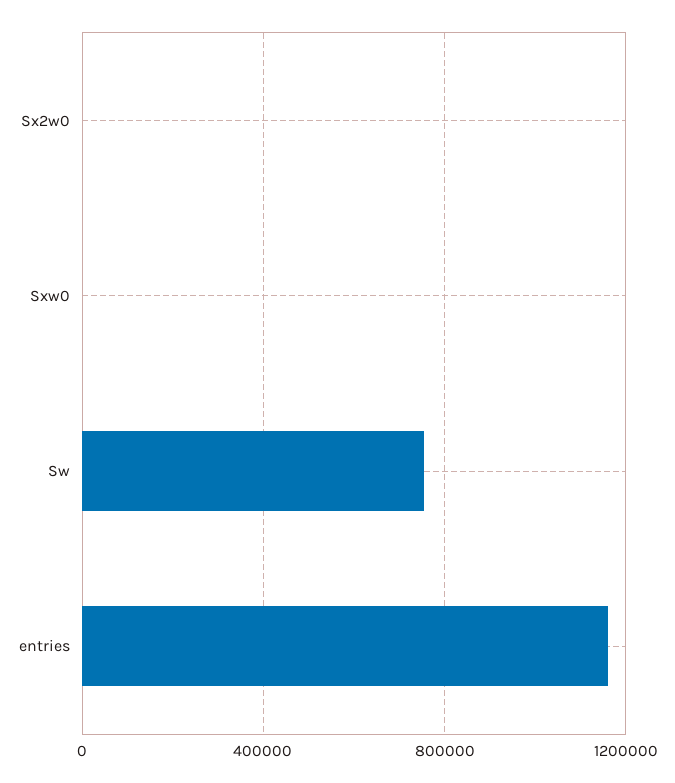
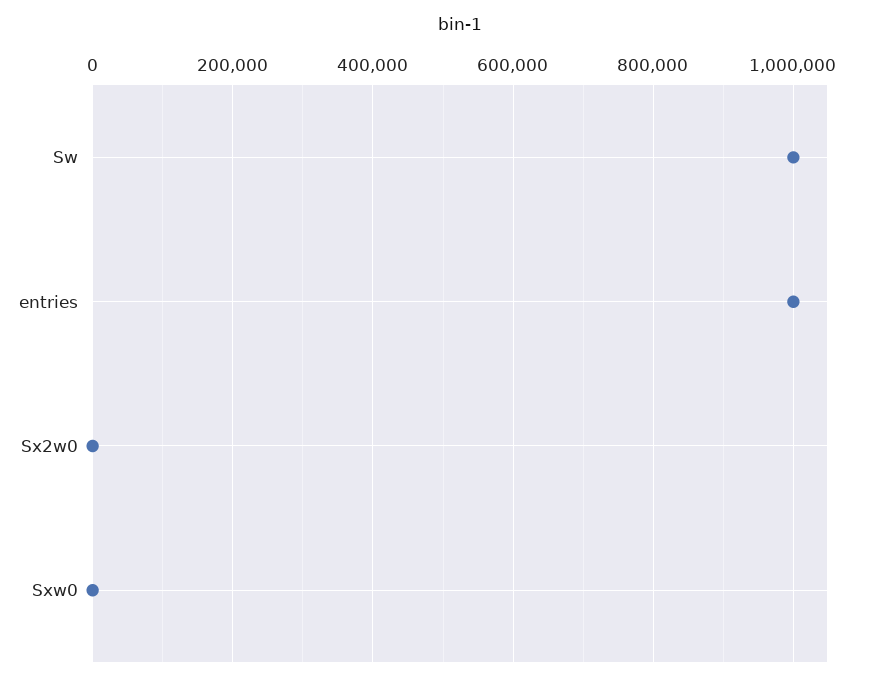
Sw: 750000 -> 1000000
entries: 1150000 -> 1000000

